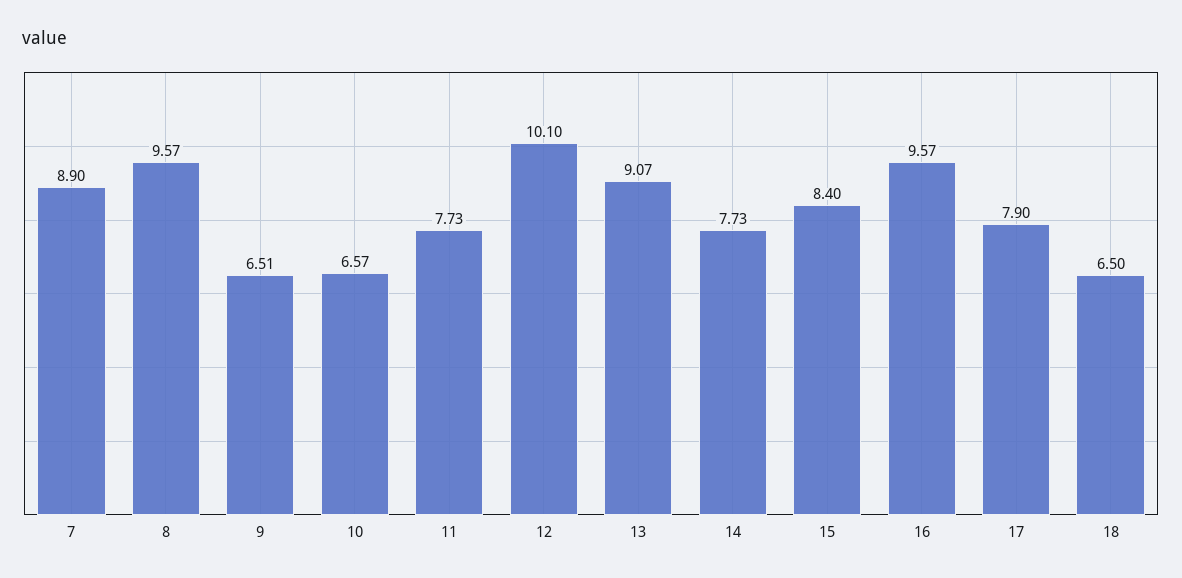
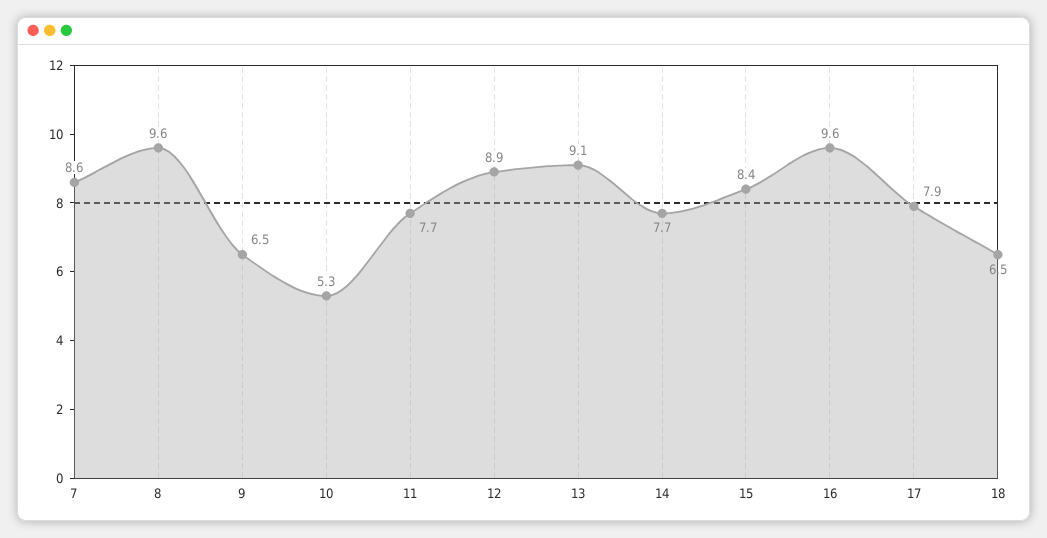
7: 8.9 -> 8.6
10: 6.57 -> 5.3
12: 10.1 -> 8.9

